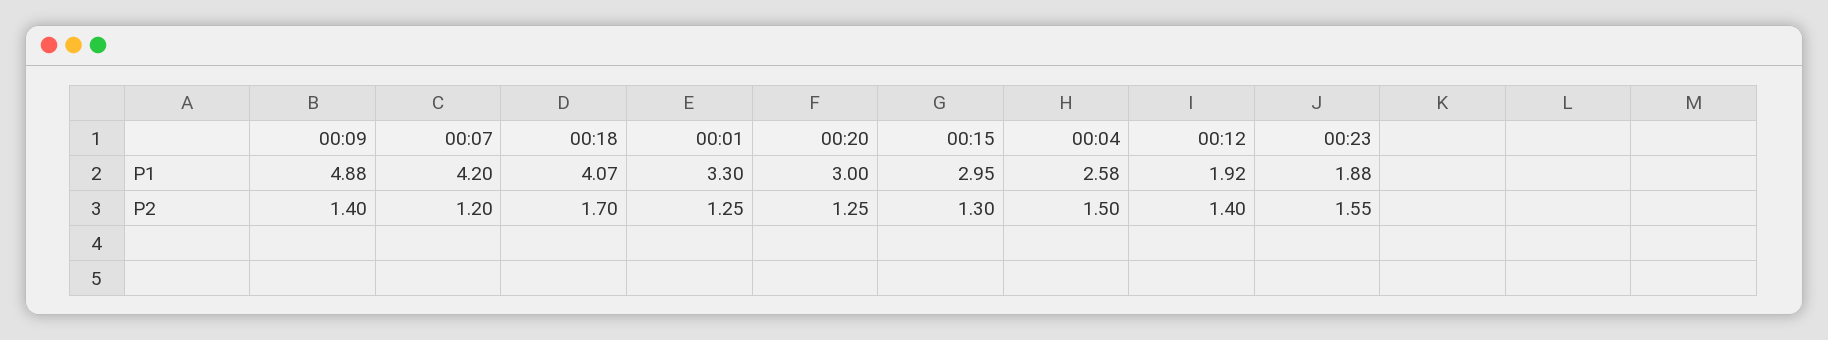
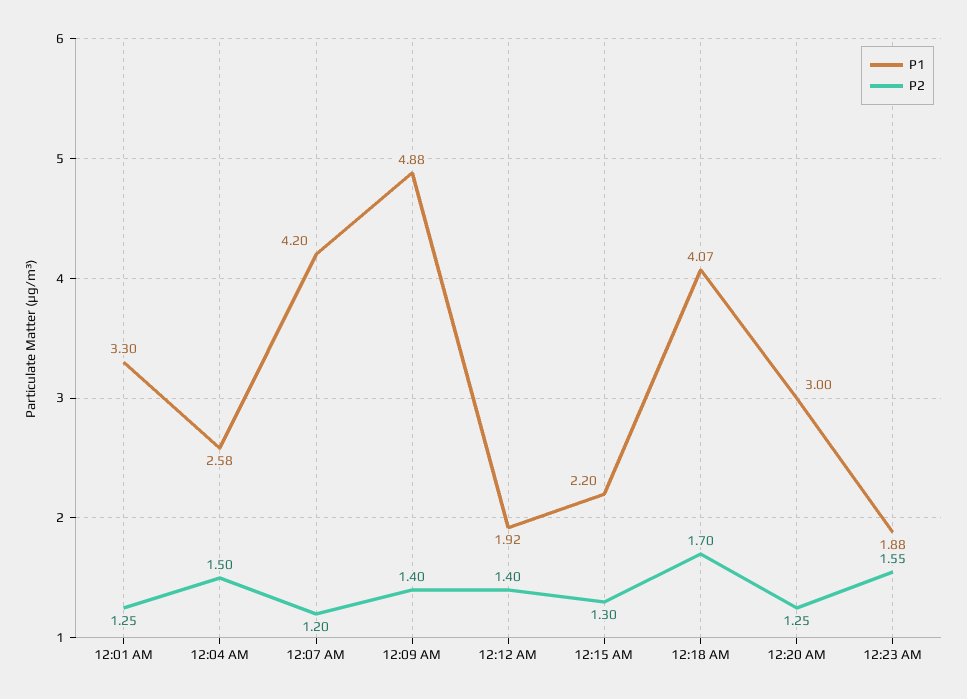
P1, 00:15: 2.95 -> 2.2

